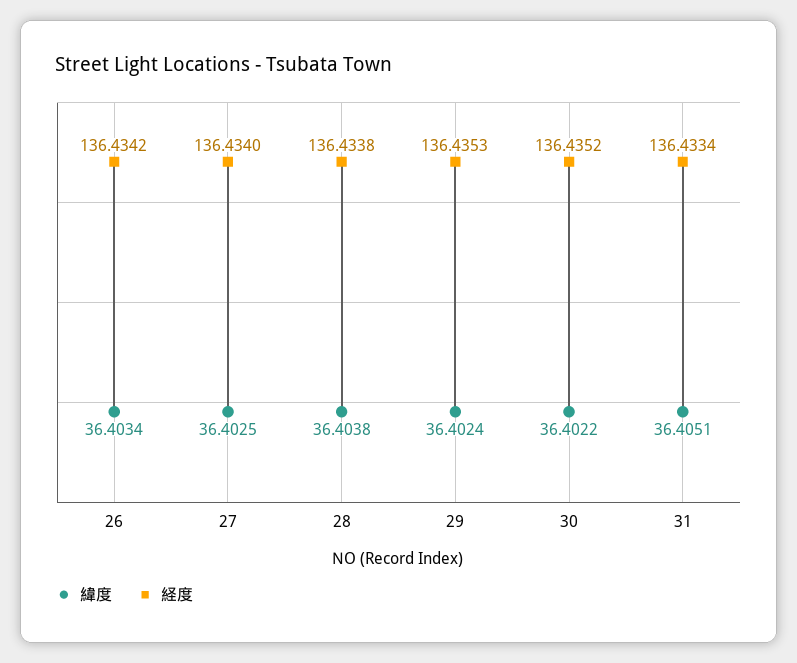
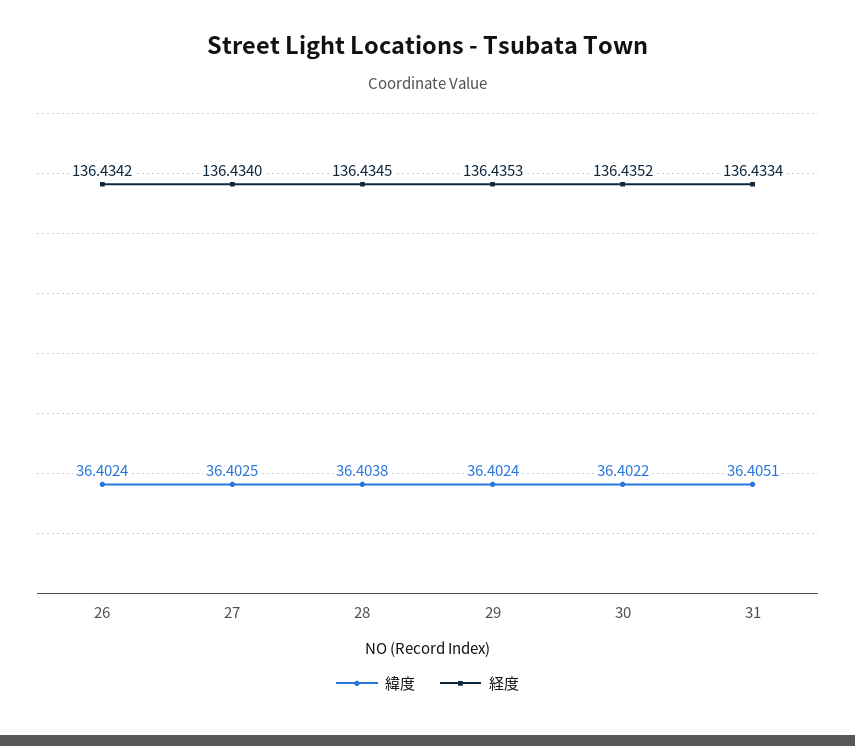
緯度, 26: 36.4034 -> 36.4024
経度, 28: 136.4338 -> 136.4345

